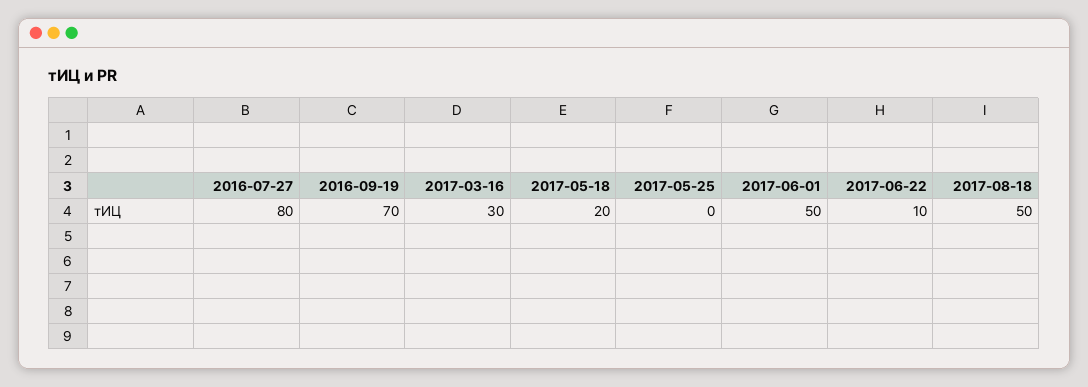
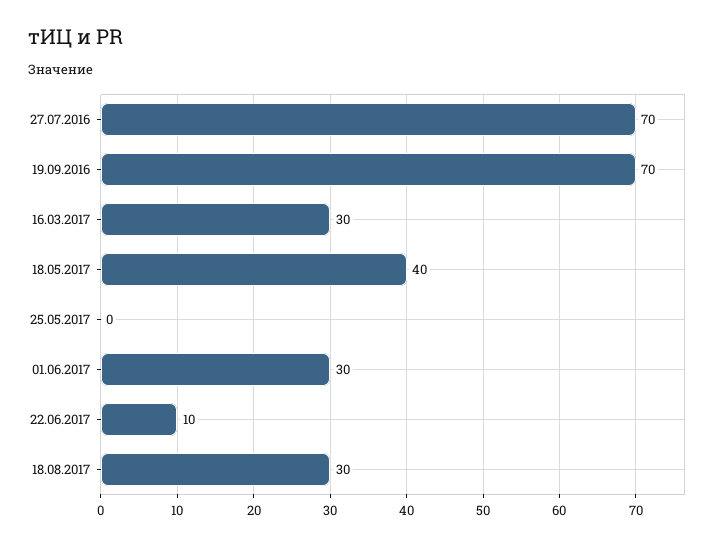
2016-07-27: 80 -> 70
2017-05-18: 20 -> 40
2017-06-01: 50 -> 30
2017-08-18: 50 -> 30

